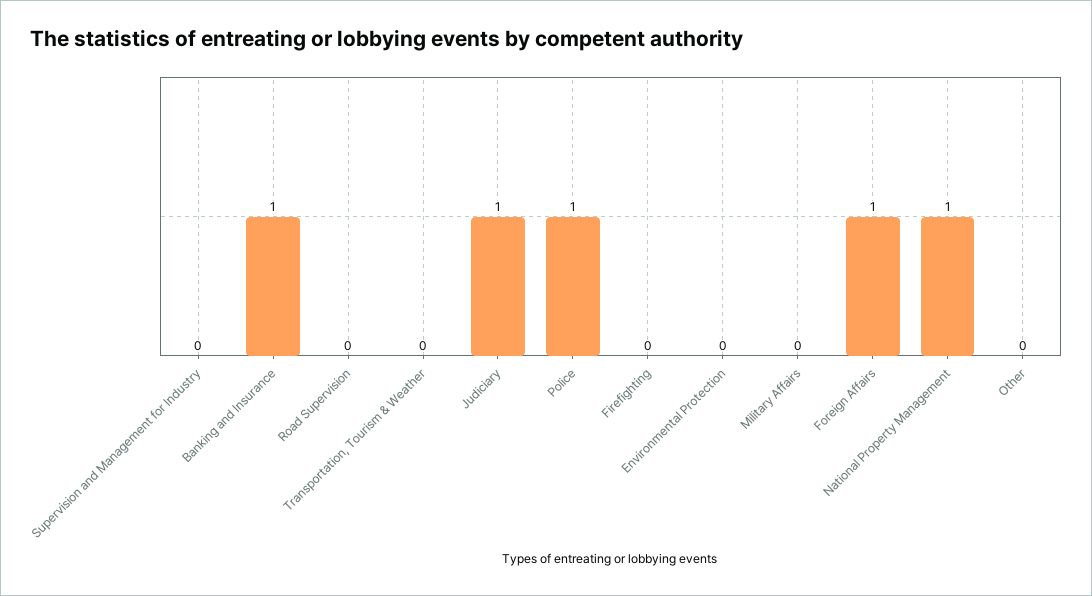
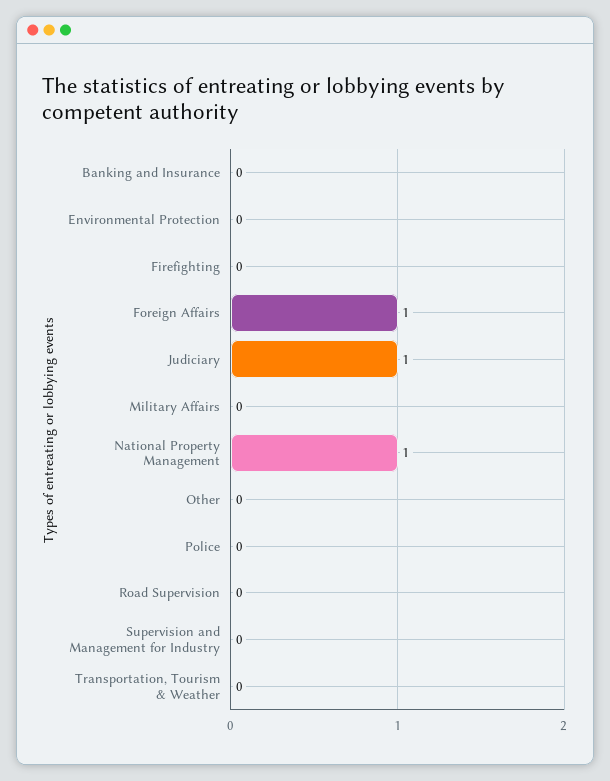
Banking and Insurance: 1 -> 0
Police: 1 -> 0

